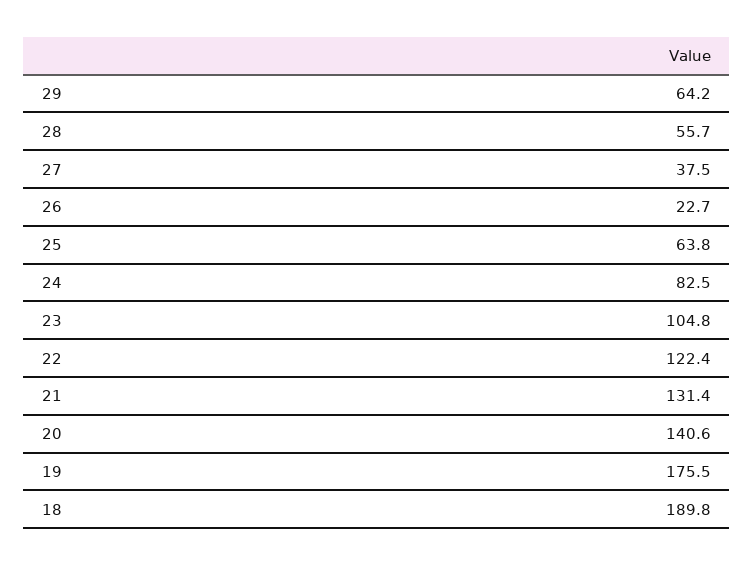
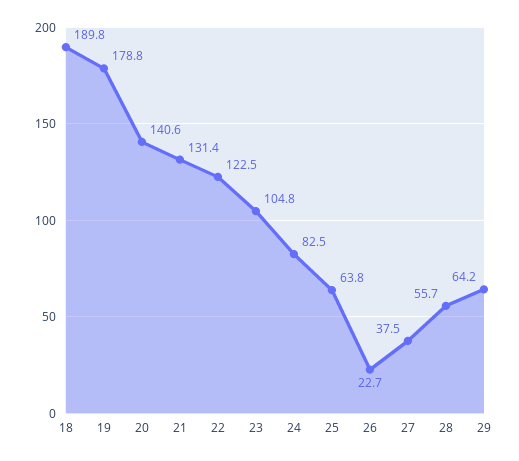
22: 122.4 -> 122.5
19: 175.5 -> 178.8

